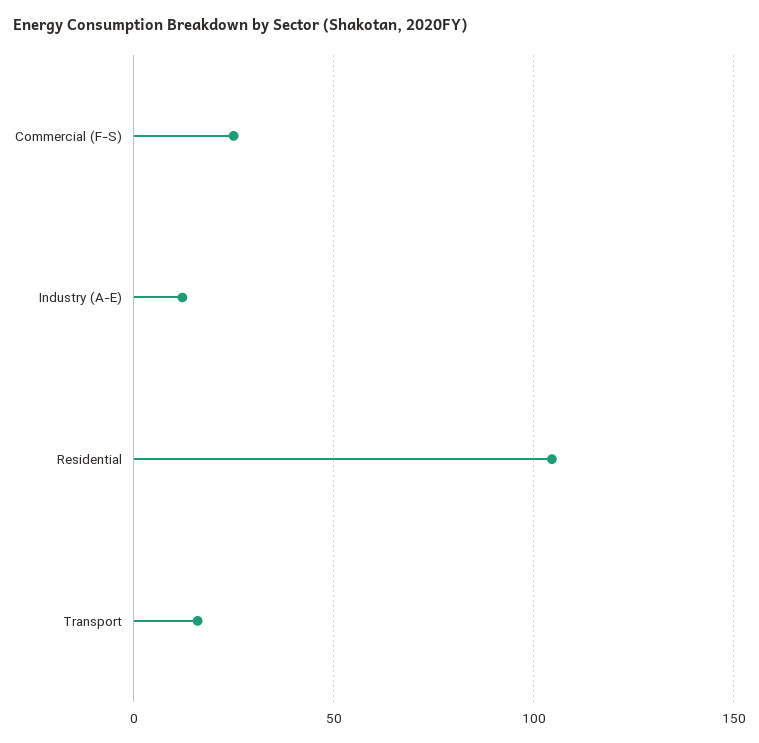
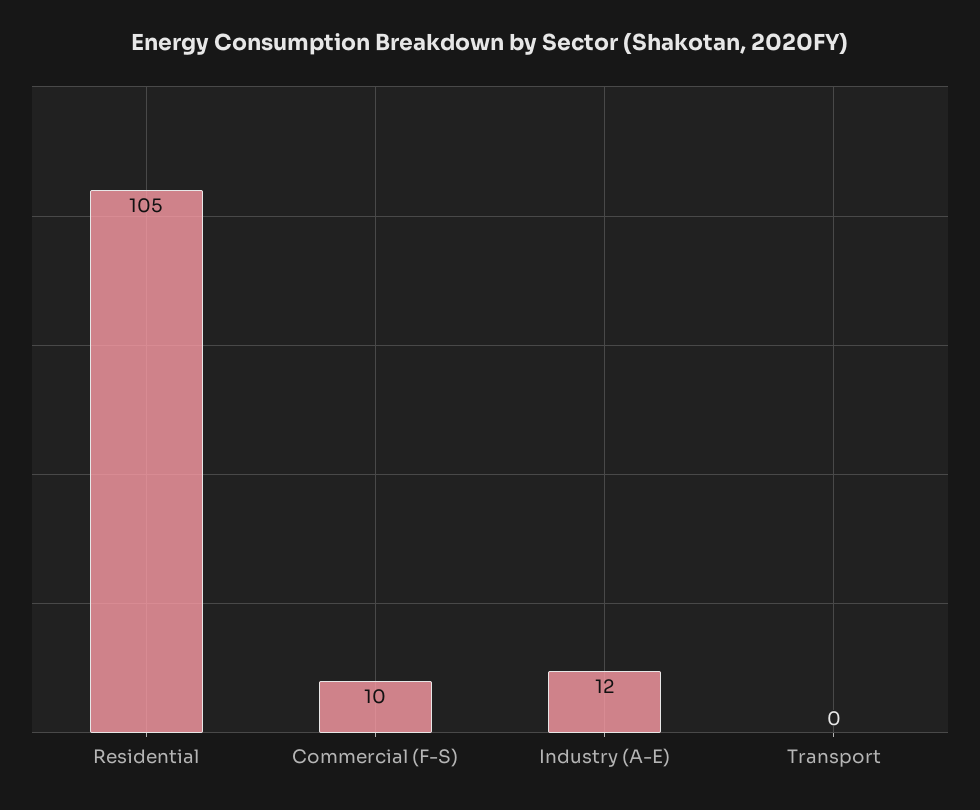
Commercial (F-S): 25 -> 10
Transport: 15 -> 0

